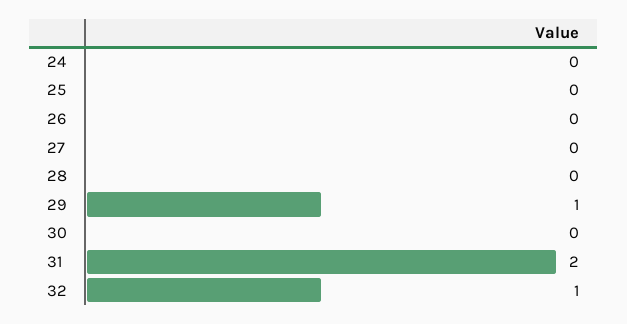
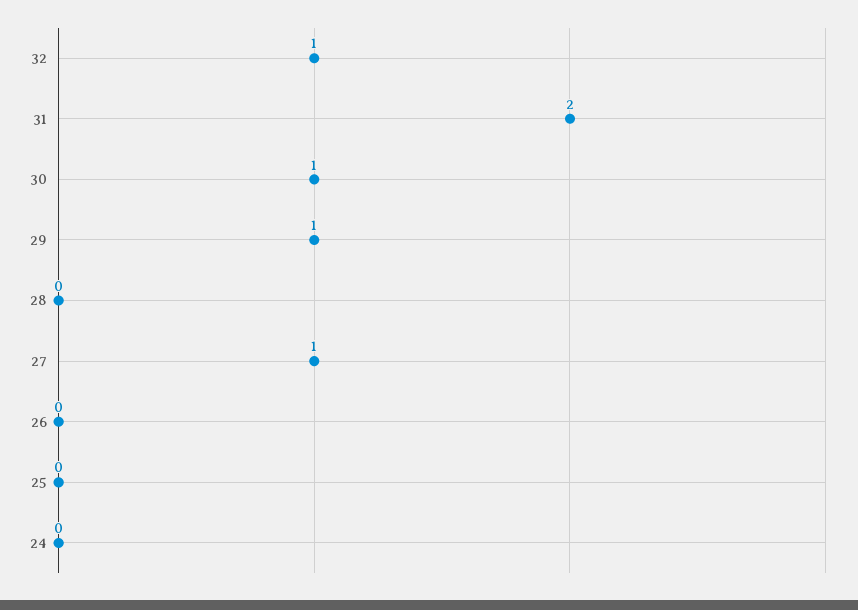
27: 0 -> 1
30: 0 -> 1

